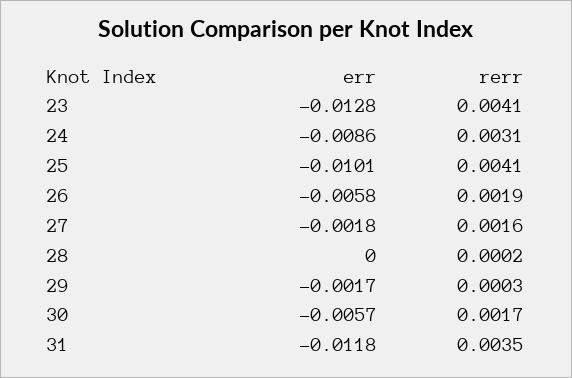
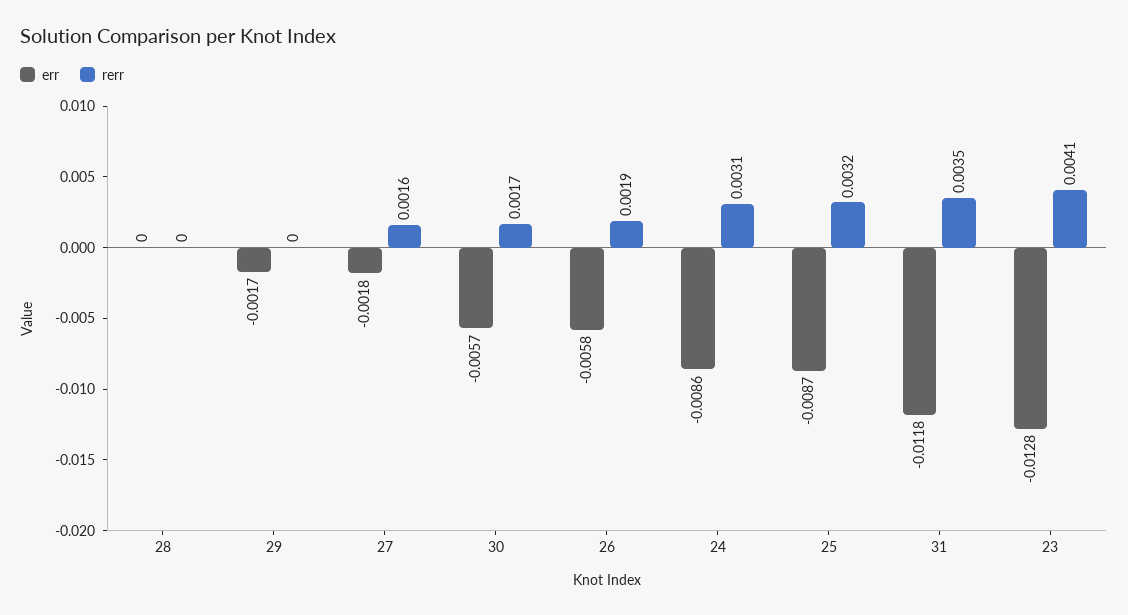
err, 25: -0.0101 -> -0.0087
rerr, 25: 0.0041 -> 0.0032
rerr, 28: 0.0002 -> 0
rerr, 29: 0.0003 -> 0

